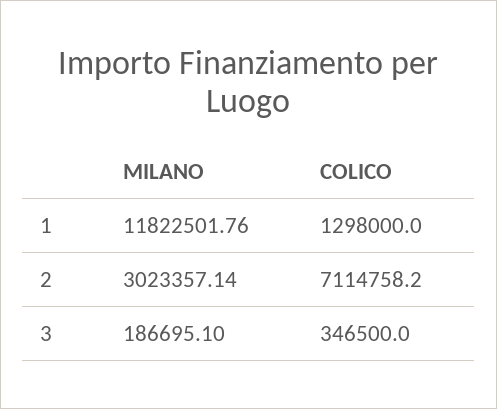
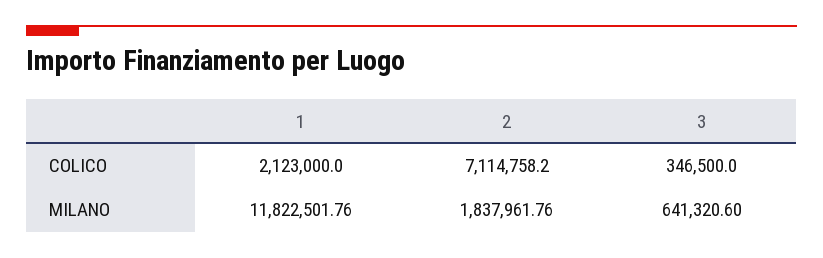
COLICO, 1: 1298000 -> 2123000
MILANO, 2: 3023357.14 -> 1837961.76
MILANO, 3: 186695.1 -> 641320.6

